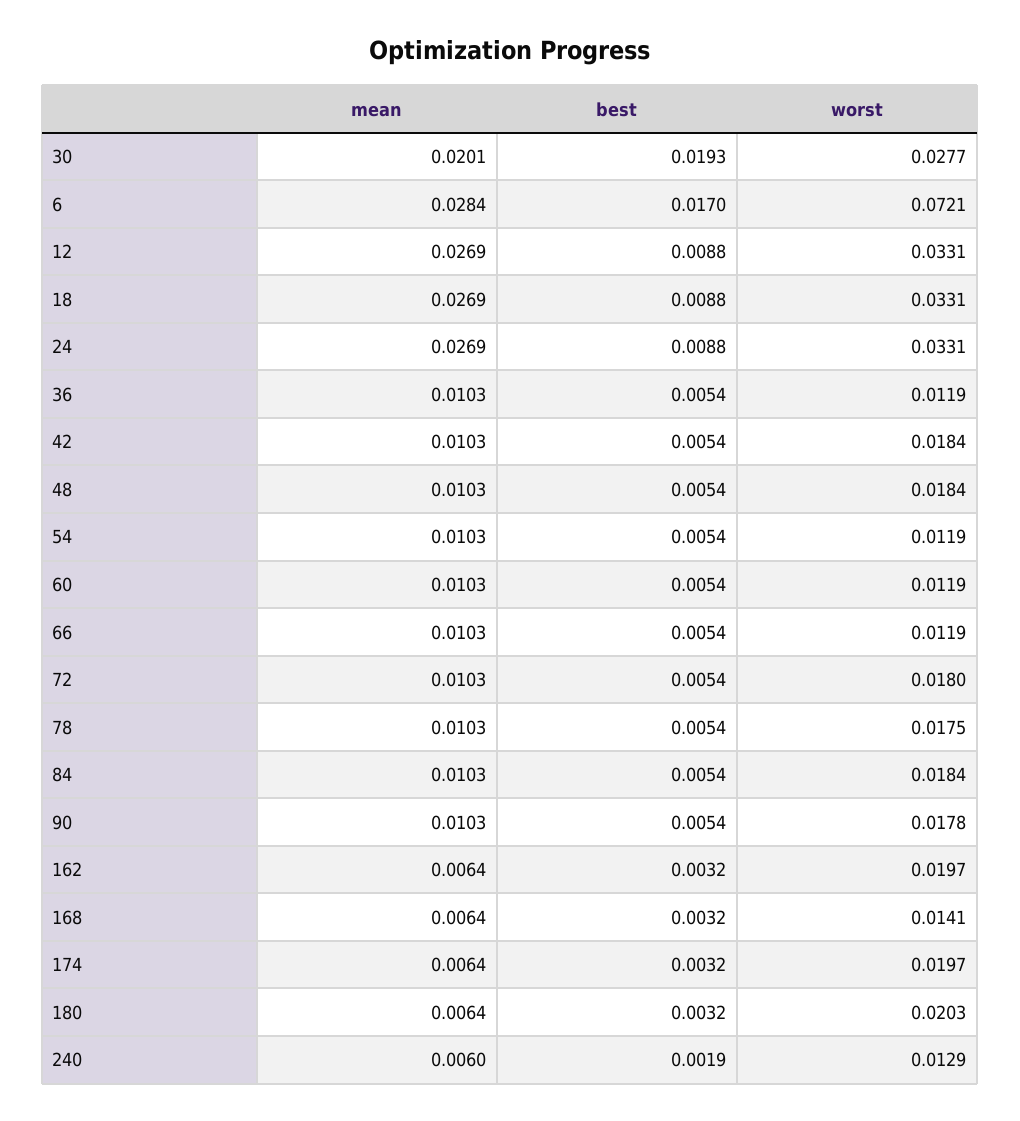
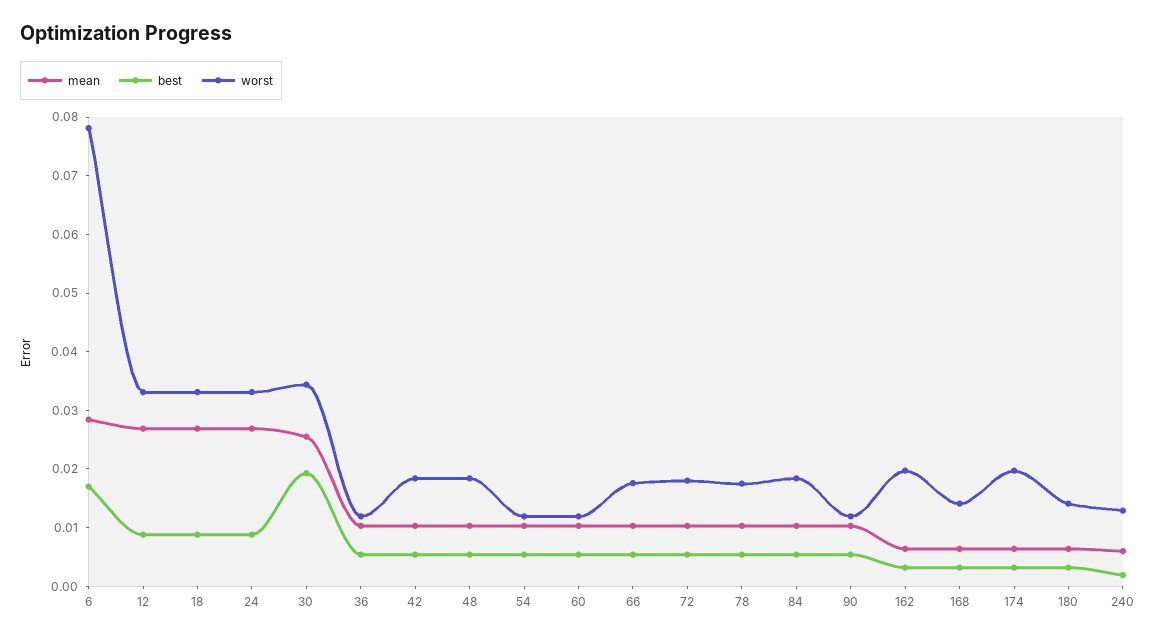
mean, 30: 0.0201 -> 0.026
worst, 30: 0.0277 -> 0.034
worst, 6: 0.0721 -> 0.078
worst, 66: 0.0119 -> 0.018
worst, 90: 0.0178 -> 0.012
worst, 180: 0.0203 -> 0.014

